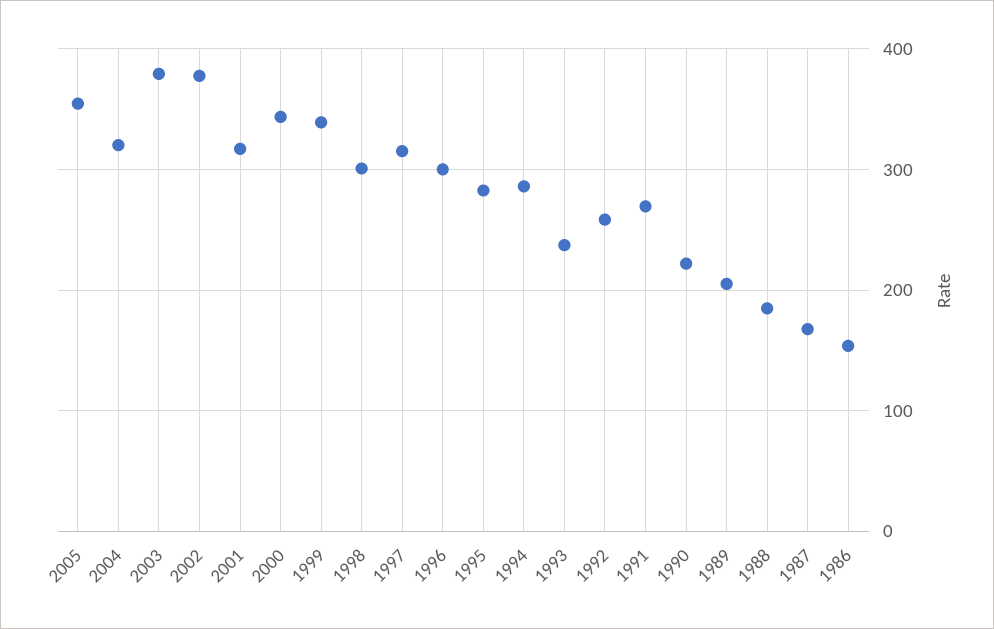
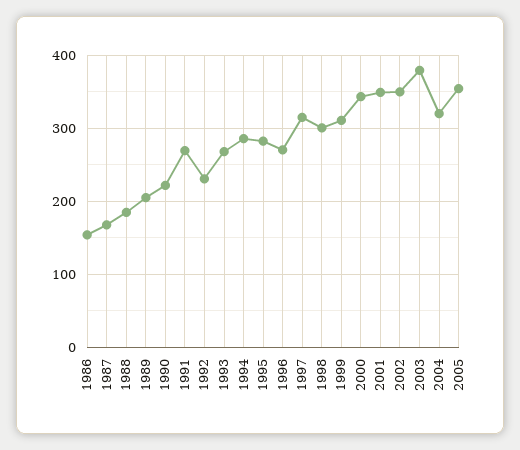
2002: 380 -> 350
2001: 320 -> 350
1999: 340 -> 310
1996: 300 -> 270
1993: 240 -> 270
1992: 260 -> 230

